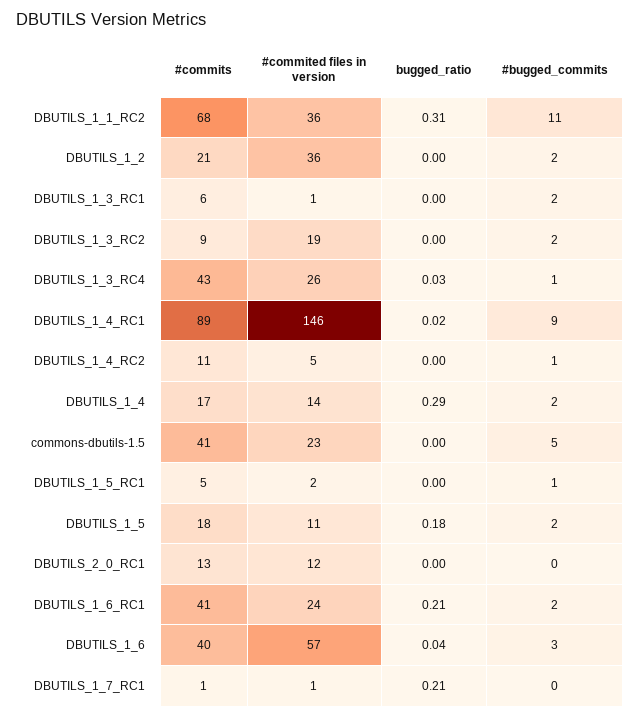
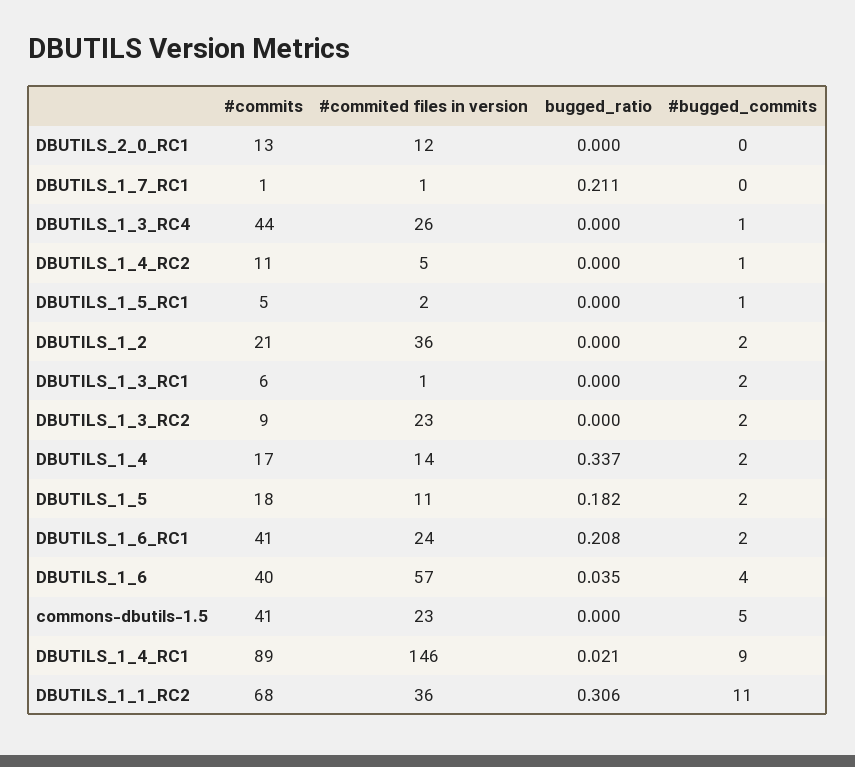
#commited files in version, DBUTILS_1_3_RC2: 19 -> 23
#commits, DBUTILS_1_3_RC4: 43 -> 44
bugged_ratio, DBUTILS_1_3_RC4: 0.03 -> 0
bugged_ratio, DBUTILS_1_4: 0.29 -> 0.337
#bugged_commits, DBUTILS_1_6: 3 -> 4

